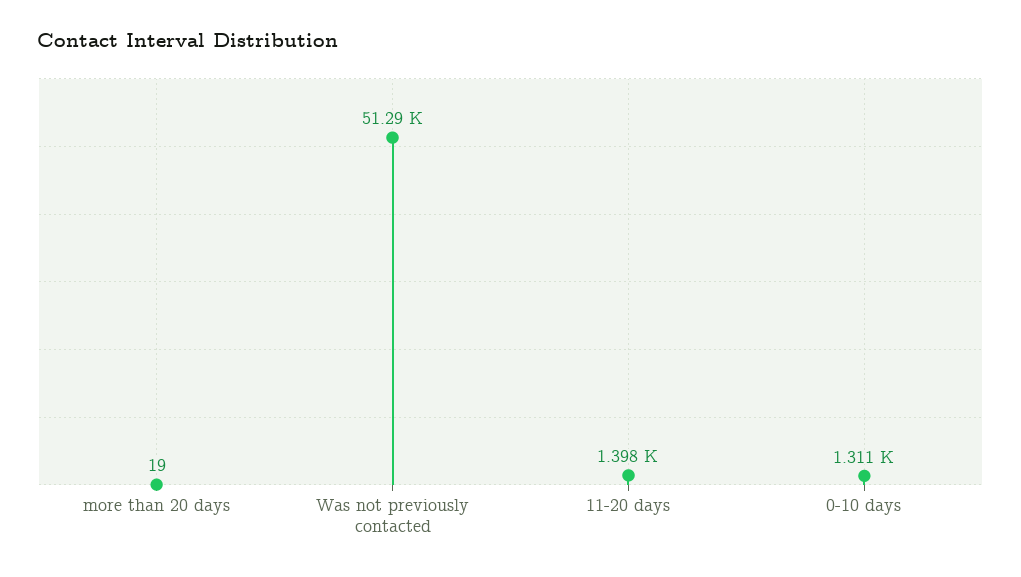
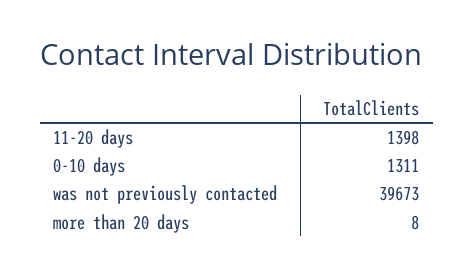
more than 20 days: 19 -> 8
Was not previously contacted: 51290 -> 39673

